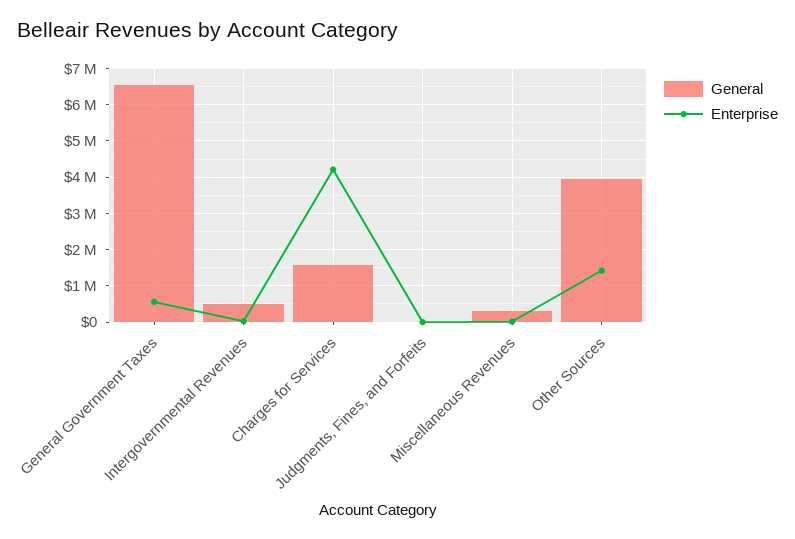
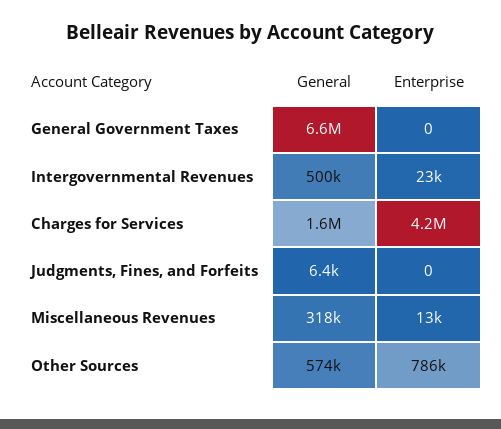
Enterprise, General Government Taxes: 600000 -> 0
General, Other Sources: 4000000 -> 574000
Enterprise, Other Sources: 1400000 -> 786000

